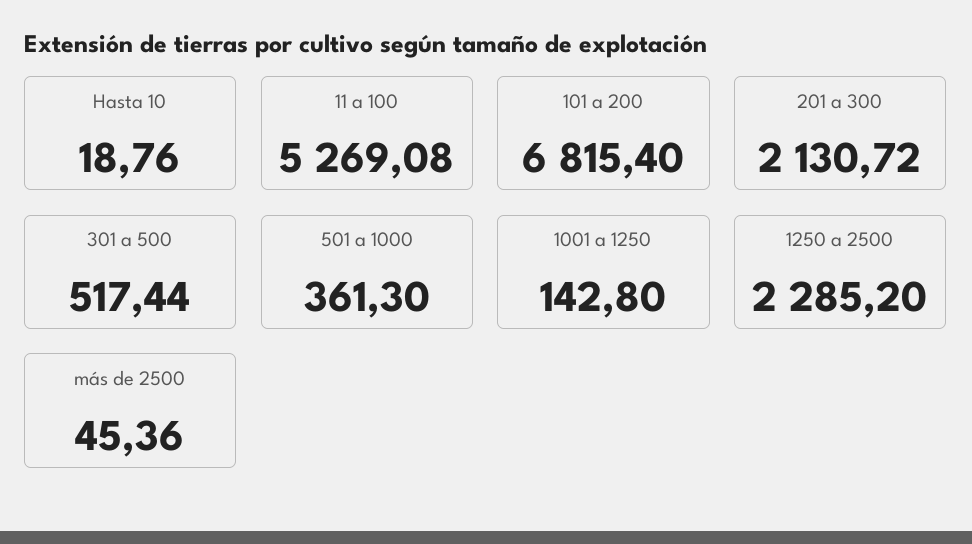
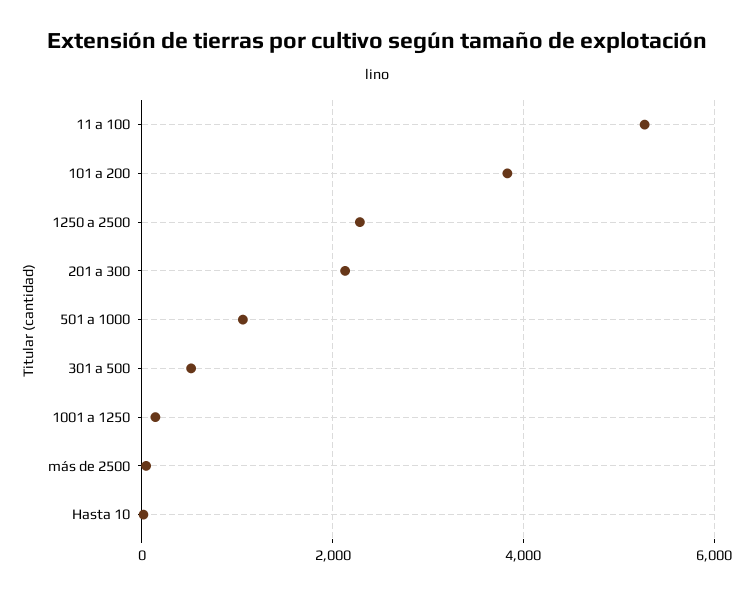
101 a 200: 6815.4 -> 3800
501 a 1000: 361.3 -> 1000

